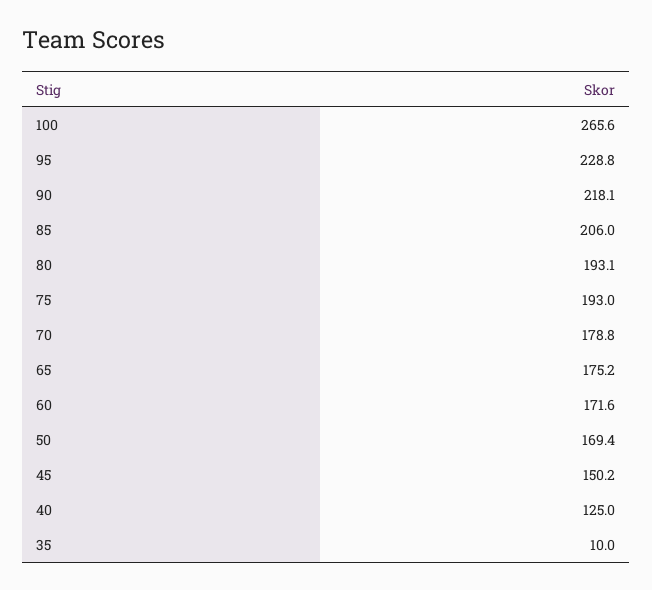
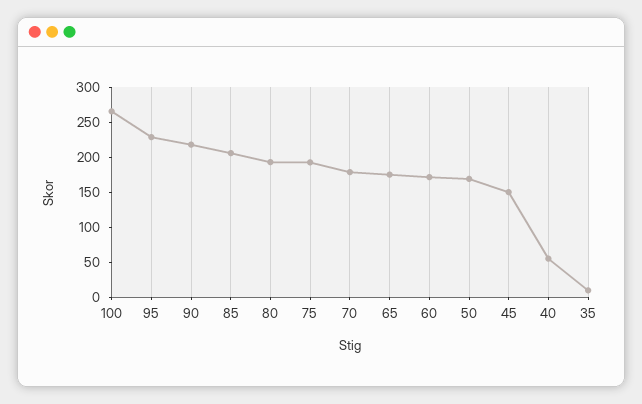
40: 125 -> 50

